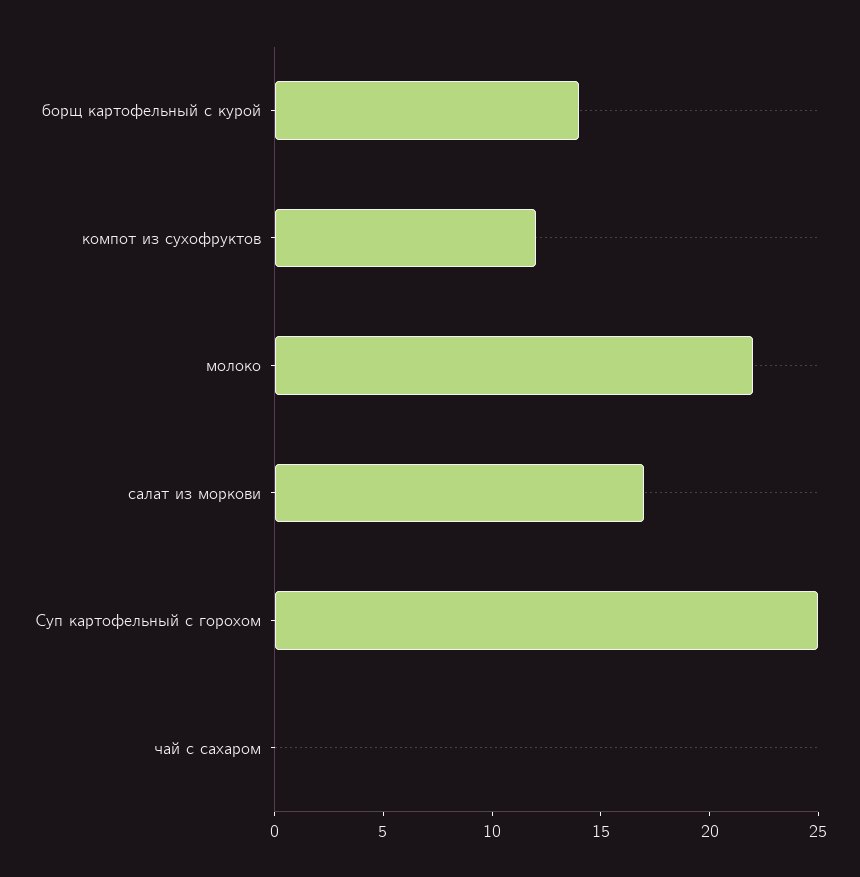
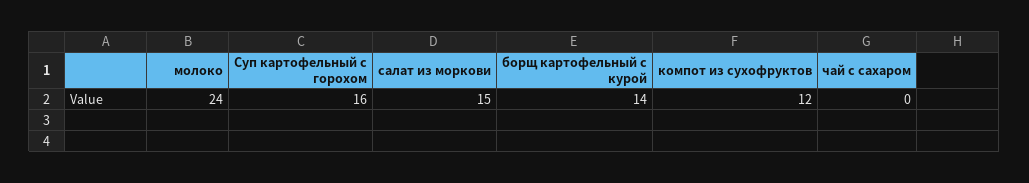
молоко: 22 -> 24
салат из моркови: 17 -> 15
Суп картофельный с горохом: 25 -> 16

